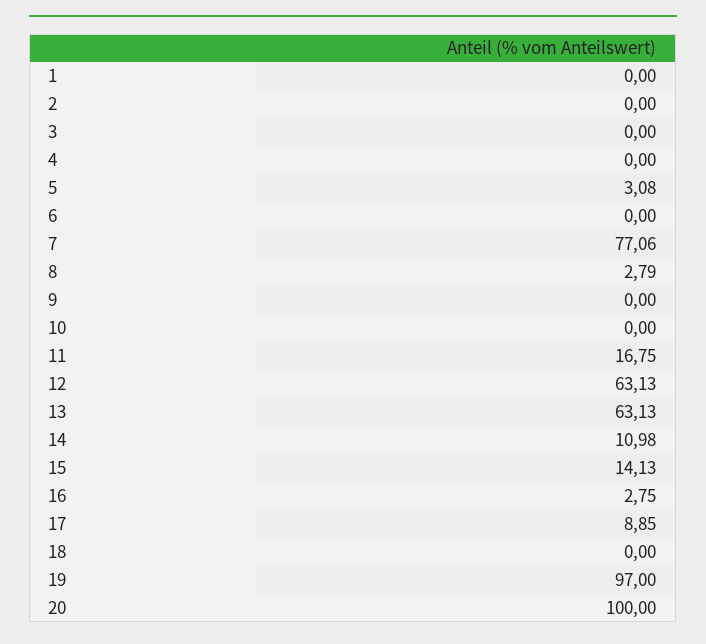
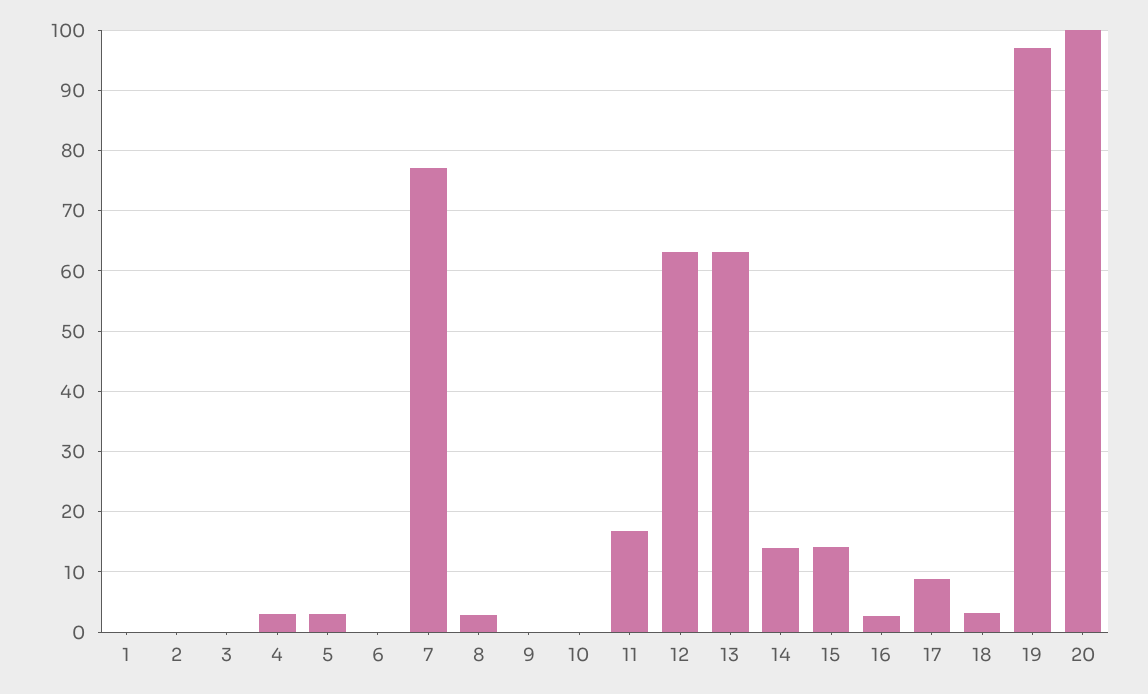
4: 0 -> 3
14: 10.98 -> 14
18: 0 -> 3

